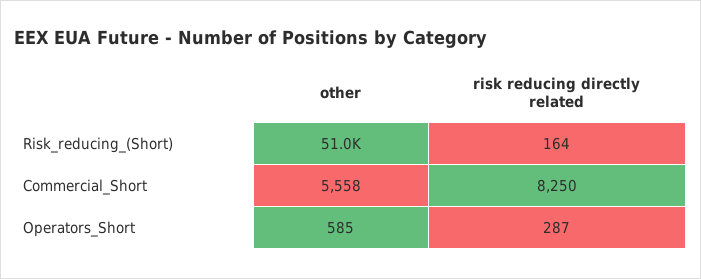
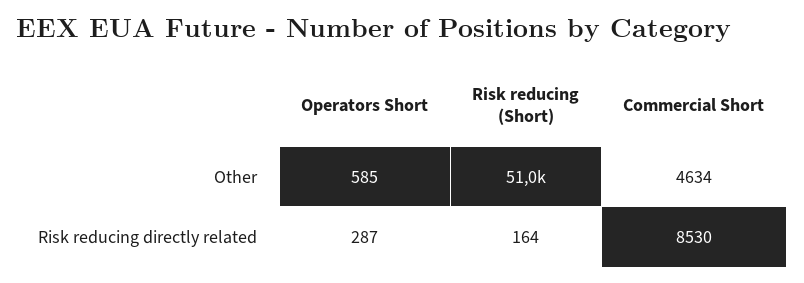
other, Commercial_Short: 5558 -> 4634
risk reducing directly related, Commercial_Short: 8250 -> 8530

